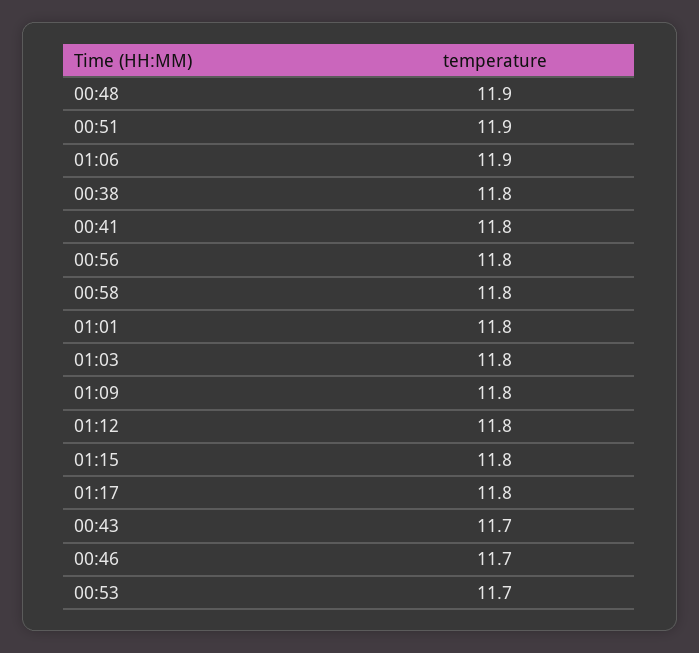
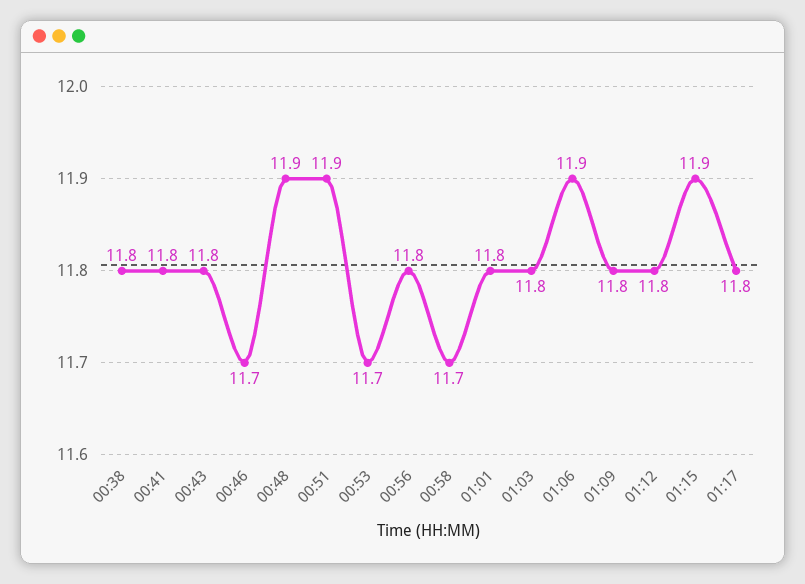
00:58: 11.8 -> 11.7
01:15: 11.8 -> 11.9
00:43: 11.7 -> 11.8

